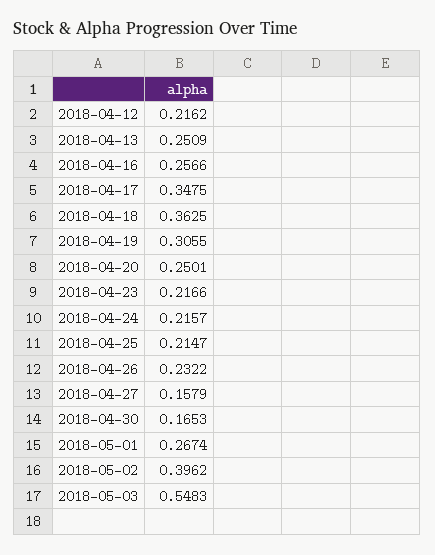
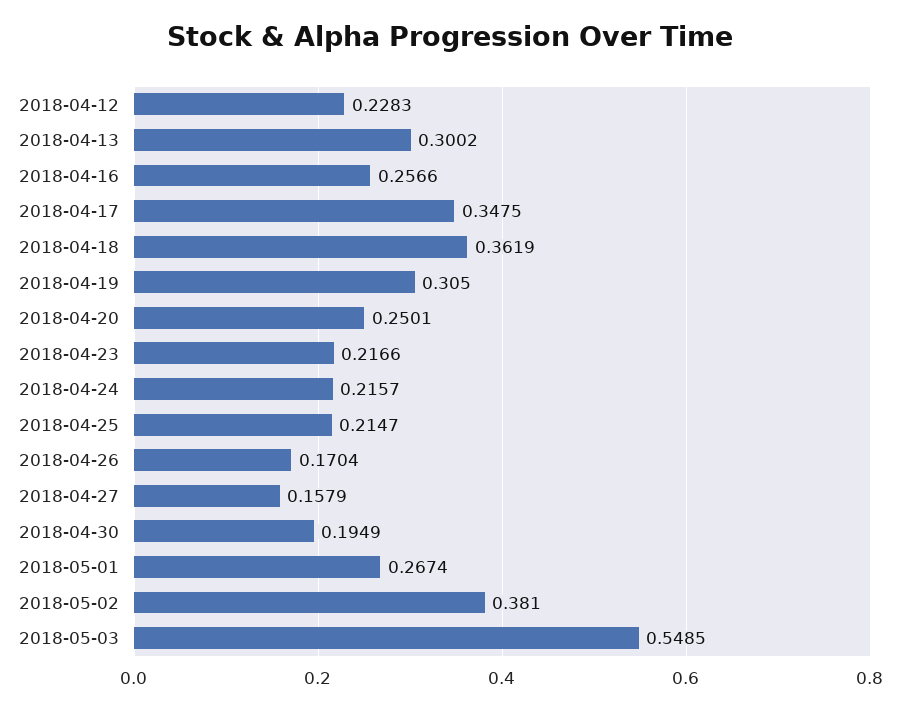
2018-04-12: 0.2162 -> 0.2283
2018-04-13: 0.2509 -> 0.3002
2018-04-18: 0.3625 -> 0.3619
2018-04-19: 0.3055 -> 0.305
2018-04-26: 0.2322 -> 0.1704
2018-04-30: 0.1653 -> 0.1949
2018-05-02: 0.3962 -> 0.381
2018-05-03: 0.5483 -> 0.5485

